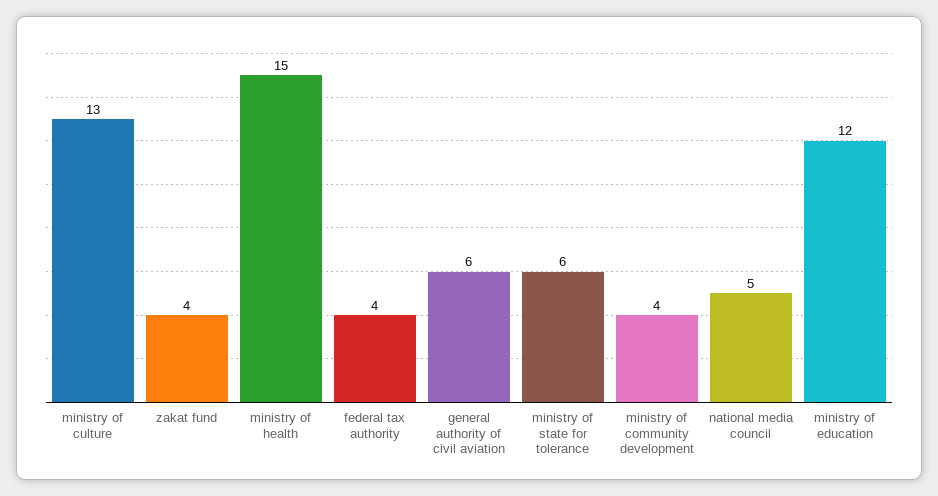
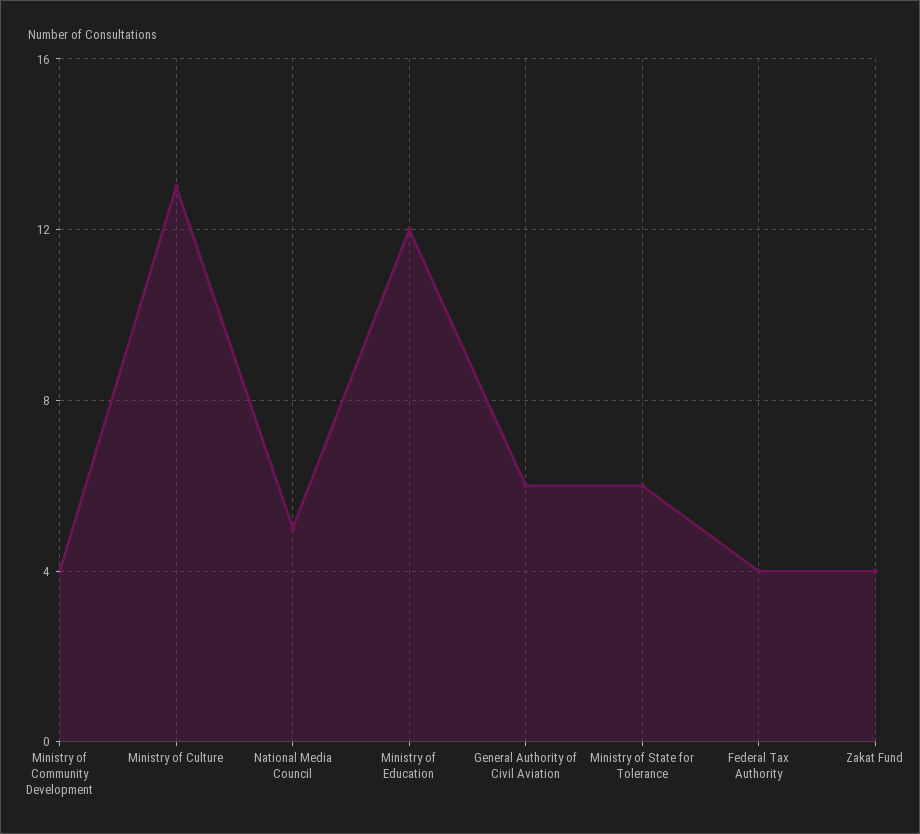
ministry of health: 15 -> none

